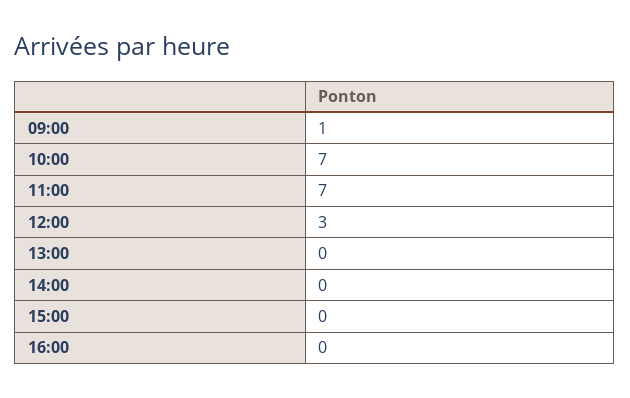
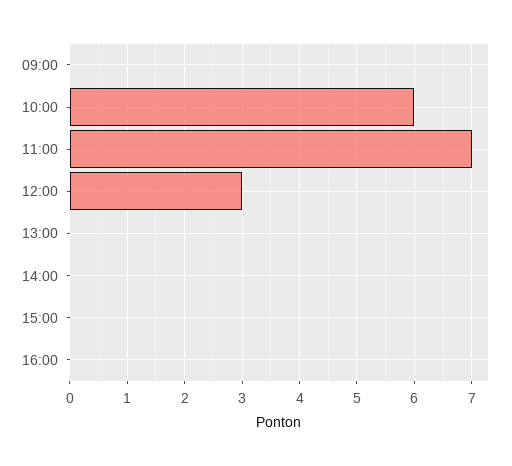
09:00: 1 -> 0
10:00: 7 -> 6

